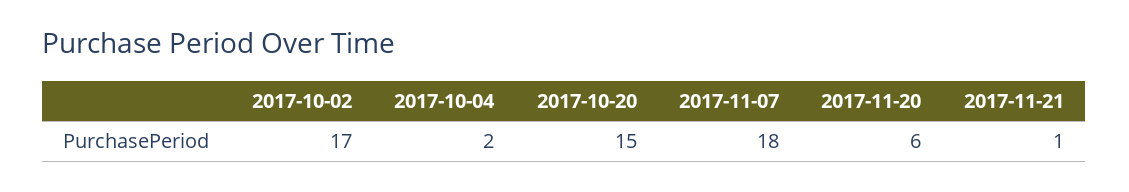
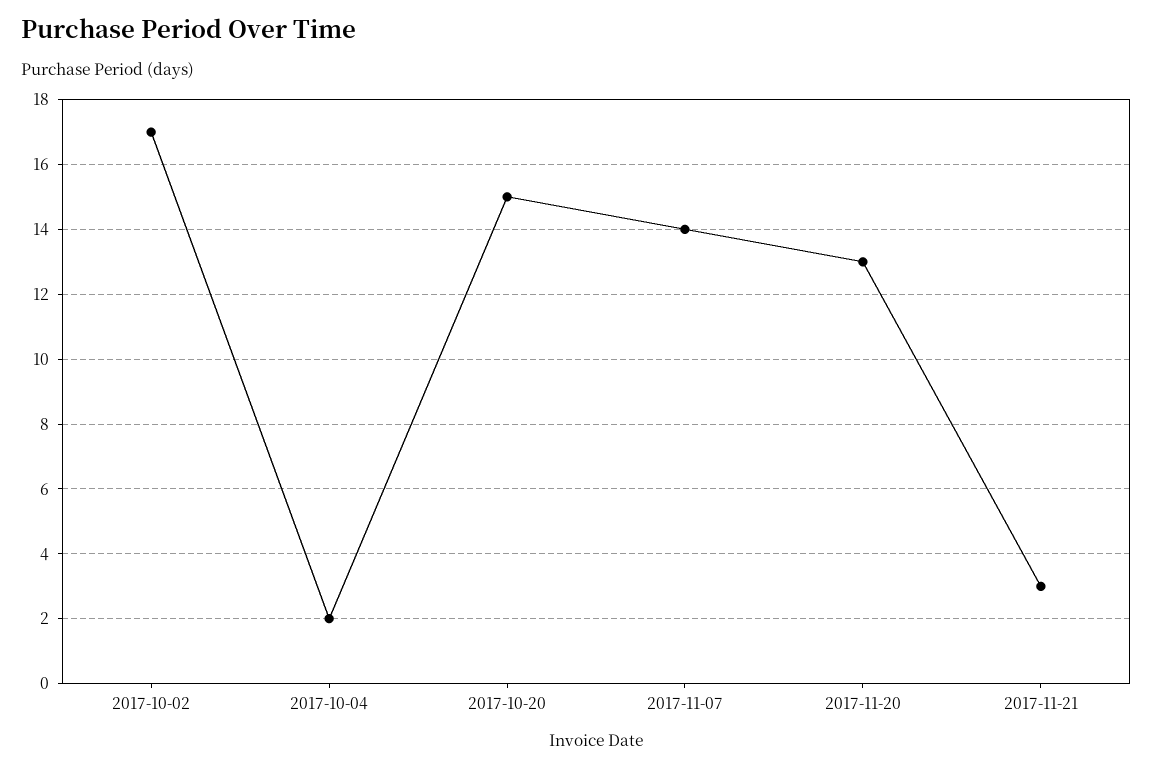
2017-11-07: 18 -> 14
2017-11-20: 6 -> 13
2017-11-21: 1 -> 3

